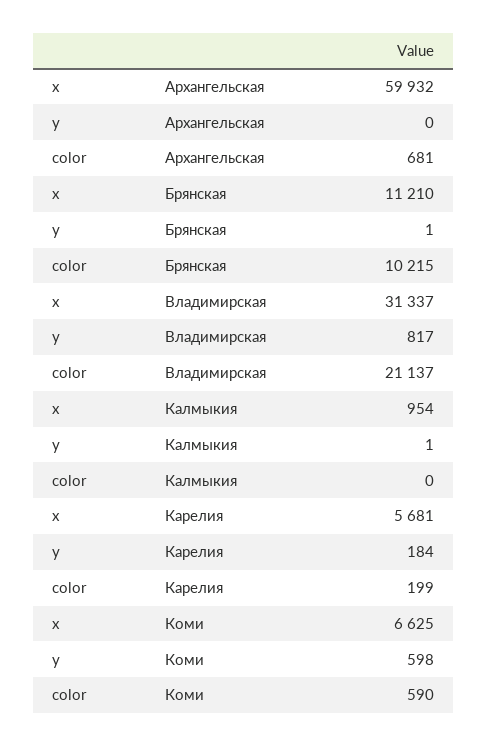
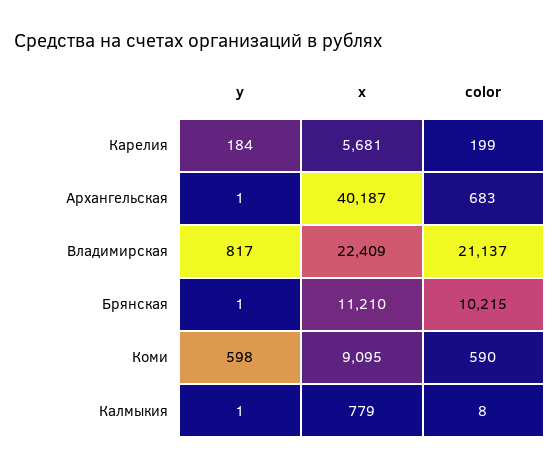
x, Архангельская: 59932 -> 40187
y, Архангельская: 0 -> 1
color, Архангельская: 681 -> 683
x, Владимирская: 31337 -> 22409
x, Калмыкия: 954 -> 779
color, Калмыкия: 0 -> 8
x, Коми: 6625 -> 9095

